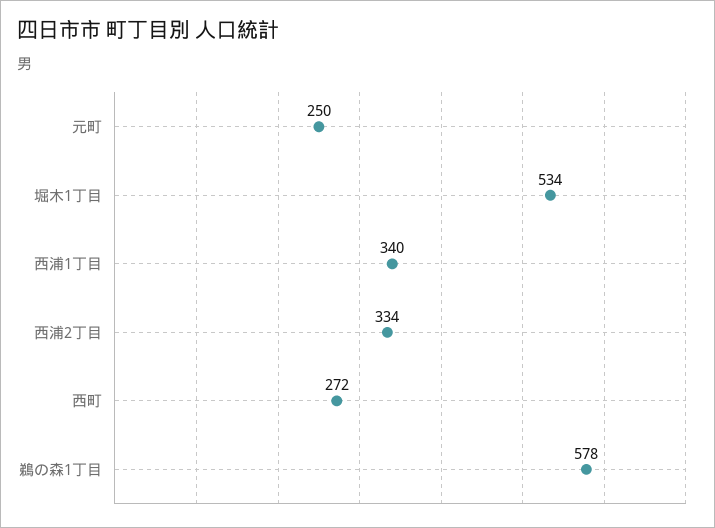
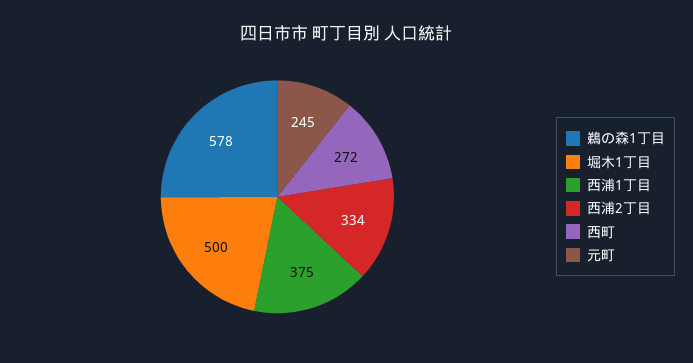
元町: 250 -> 245
堀木1丁目: 534 -> 500
西浦1丁目: 340 -> 375

